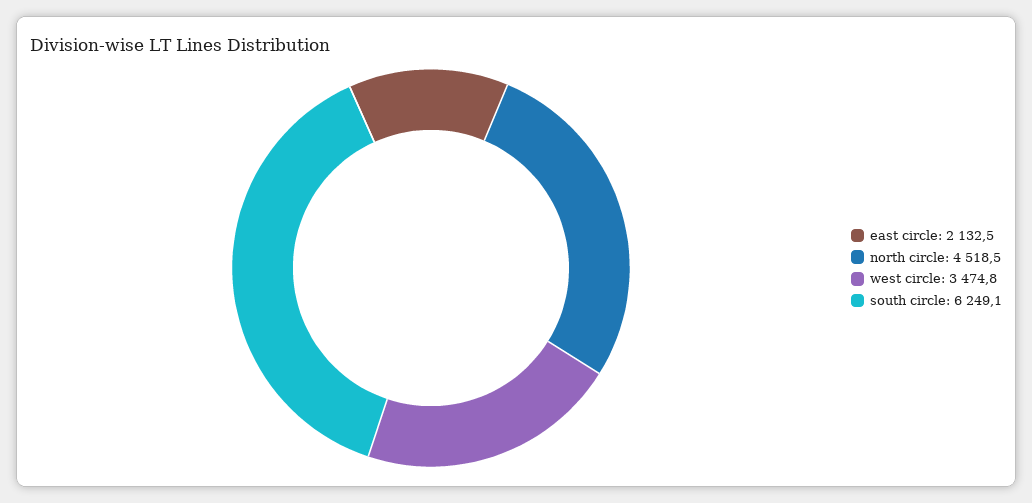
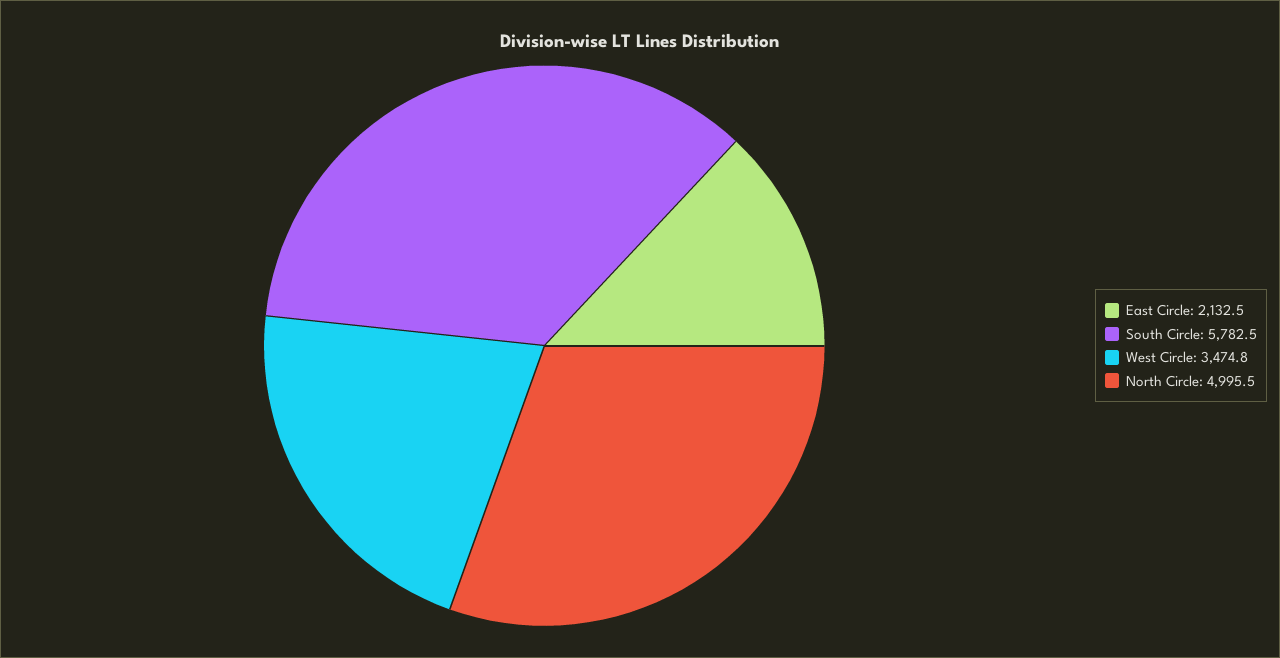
north circle: 4518.5 -> 4995.5
south circle: 6249.1 -> 5782.5

